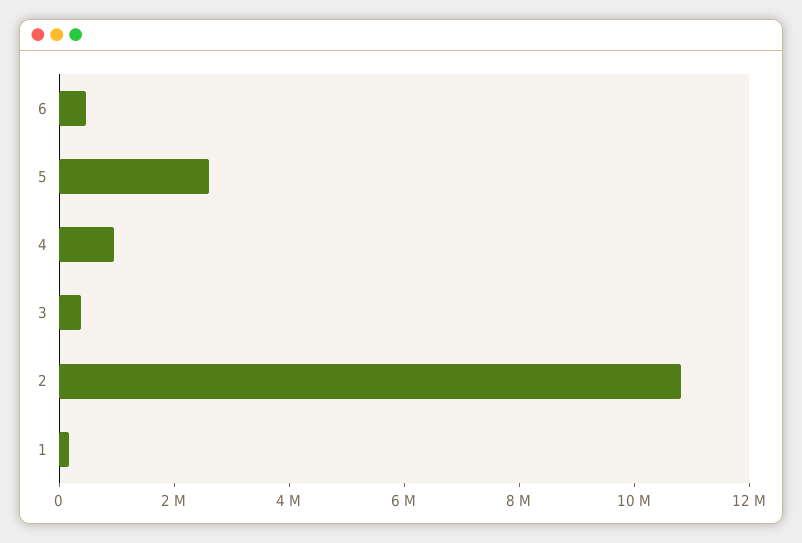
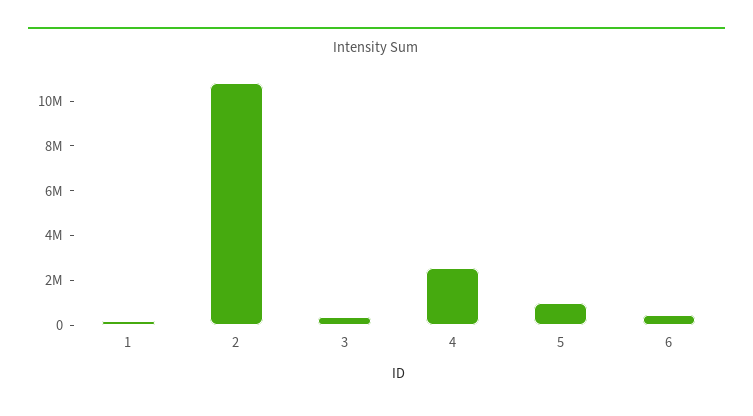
5: 2500000 -> 1000000
4: 1000000 -> 2500000

